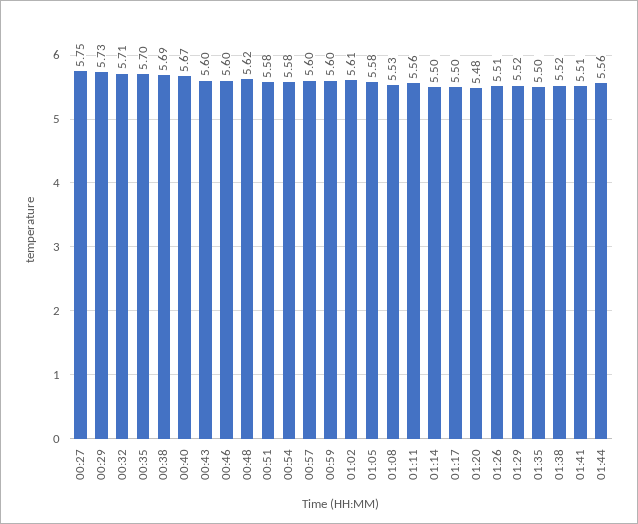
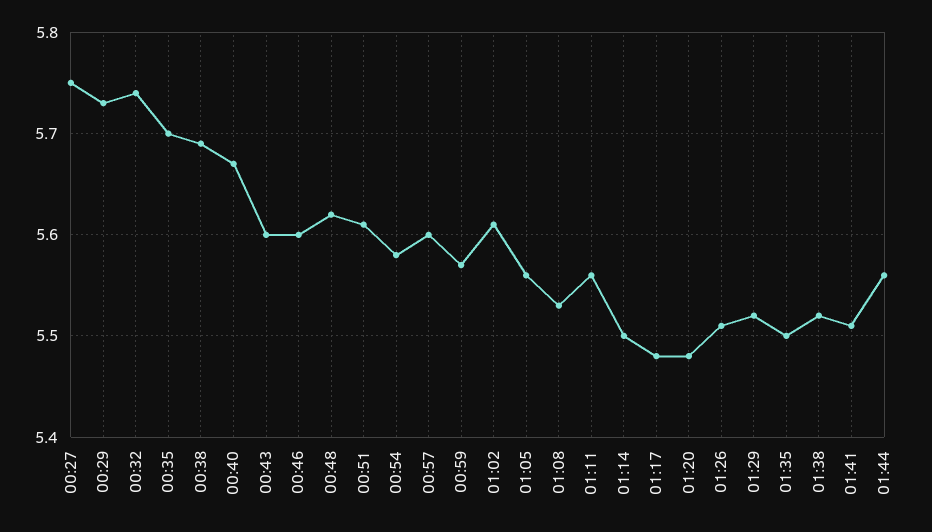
00:32: 5.71 -> 5.74
00:51: 5.58 -> 5.61
00:59: 5.6 -> 5.57
01:05: 5.58 -> 5.56
01:17: 5.5 -> 5.48

